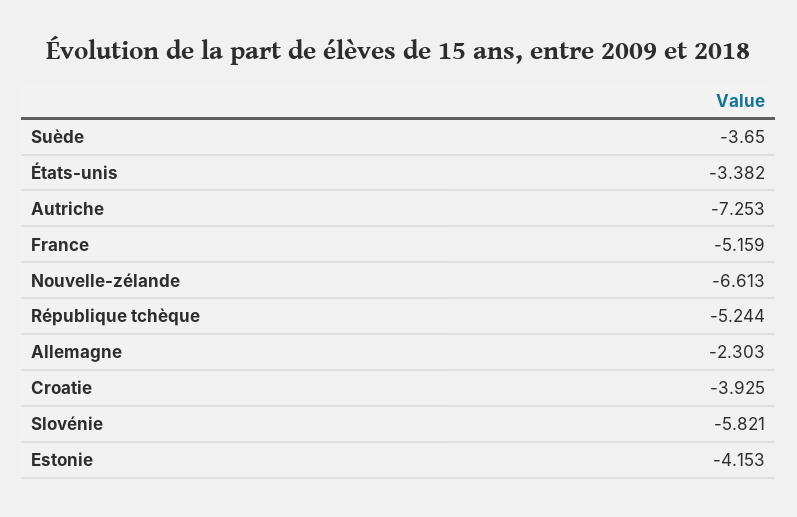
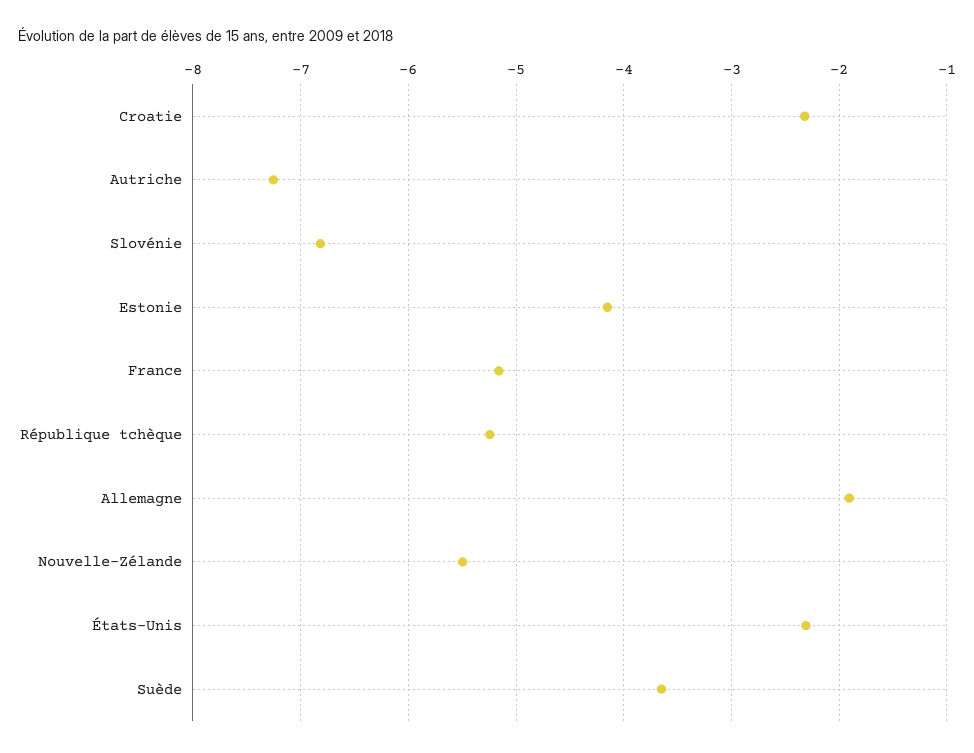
États-unis: -3.382 -> -2.3
Nouvelle-zélande: -6.613 -> -5.5
Allemagne: -2.303 -> -1.9
Croatie: -3.925 -> -2.3
Slovénie: -5.821 -> -6.8

